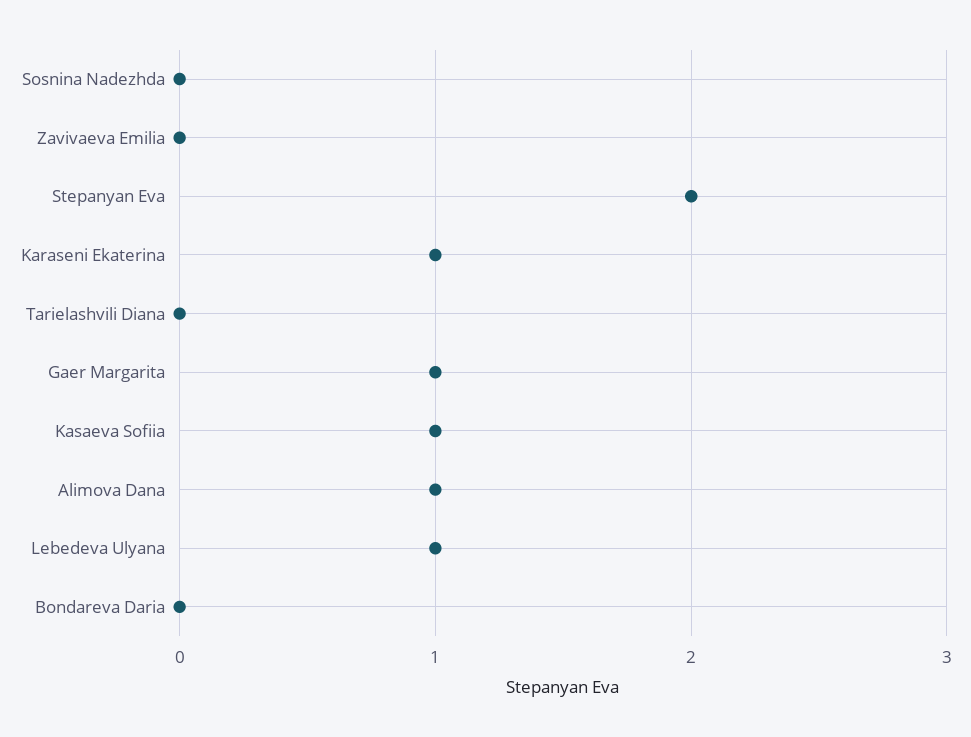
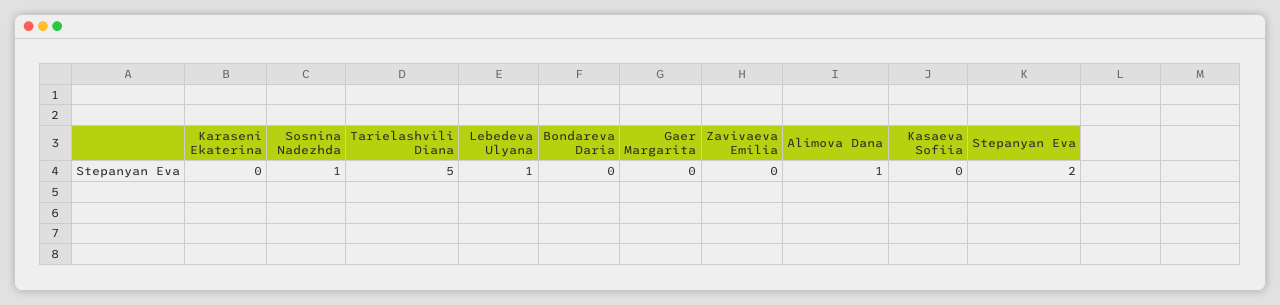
Sosnina Nadezhda: 0 -> 1
Karaseni Ekaterina: 1 -> 0
Tarielashvili Diana: 0 -> 5
Gaer Margarita: 1 -> 0
Kasaeva Sofiia: 1 -> 0

